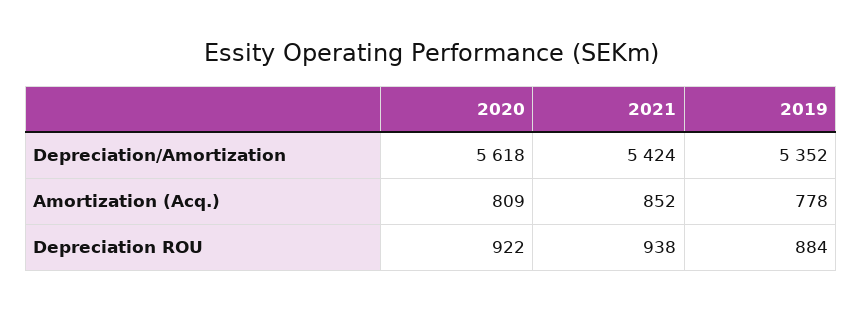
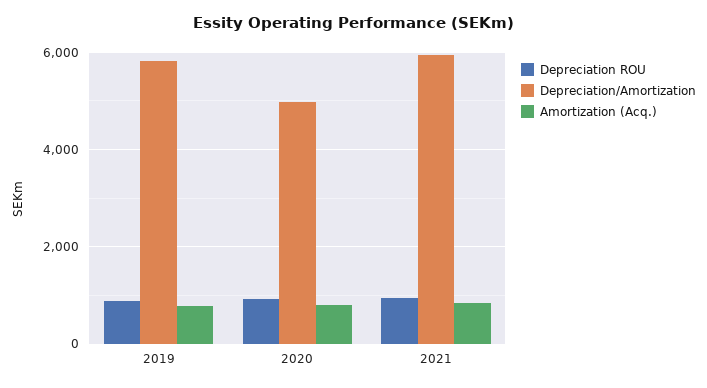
Depreciation/Amortization, 2020: 5618 -> 5000
Depreciation/Amortization, 2021: 5424 -> 6000
Depreciation/Amortization, 2019: 5352 -> 5800

